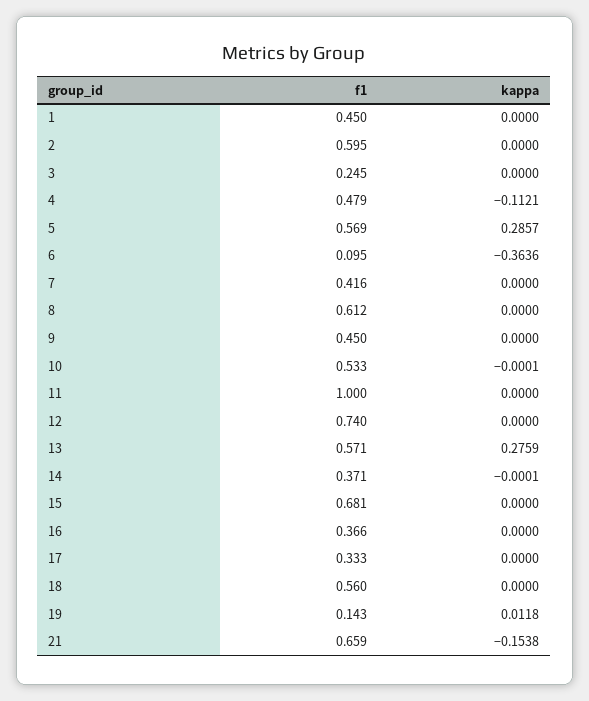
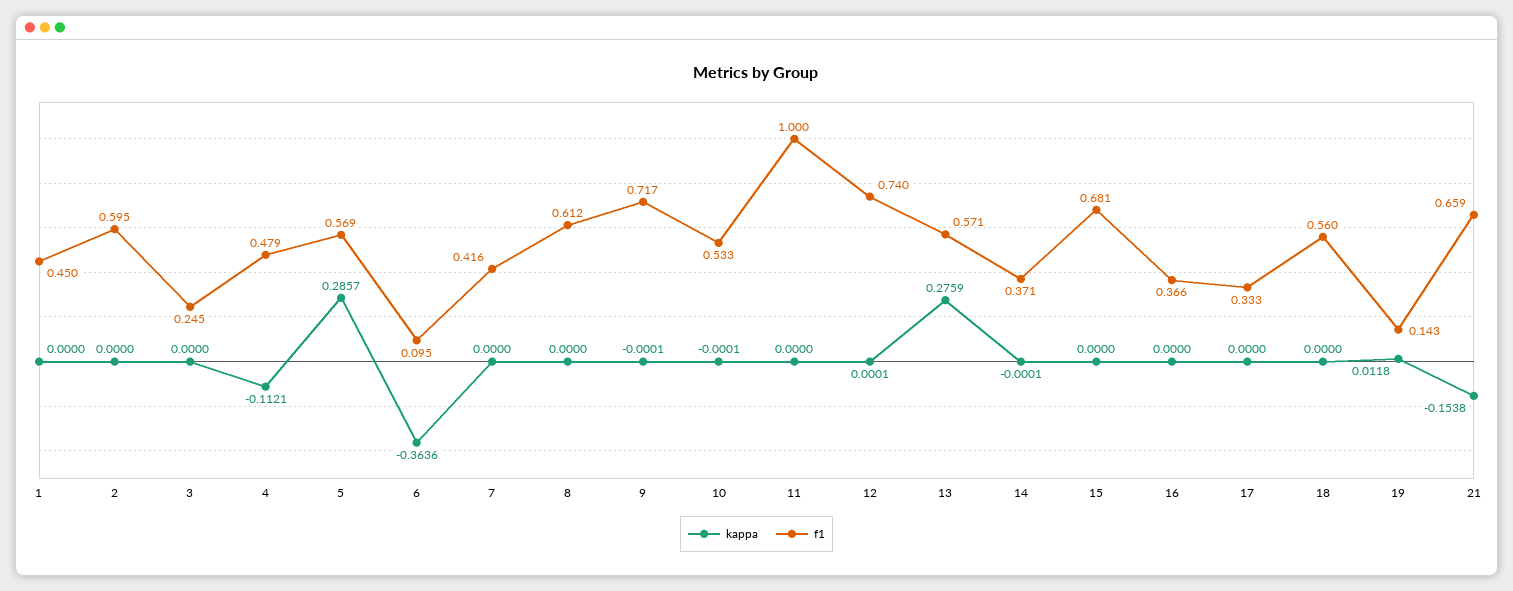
f1, 9: 0.45 -> 0.717
kappa, 9: 0 -> -0.0001
kappa, 12: 0 -> 0.0001

